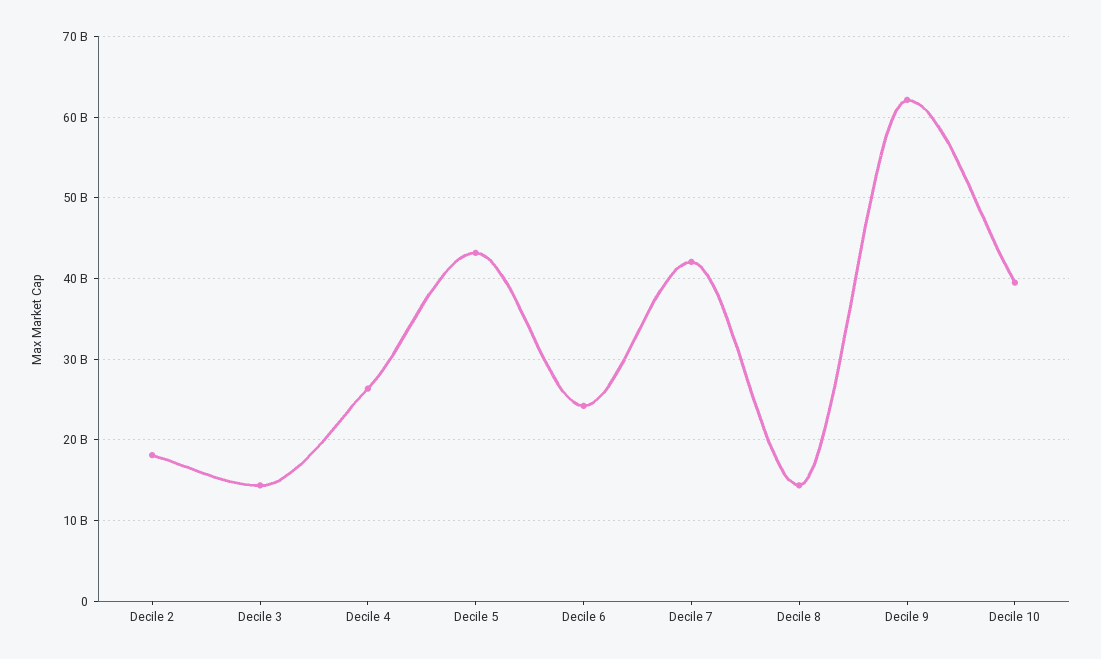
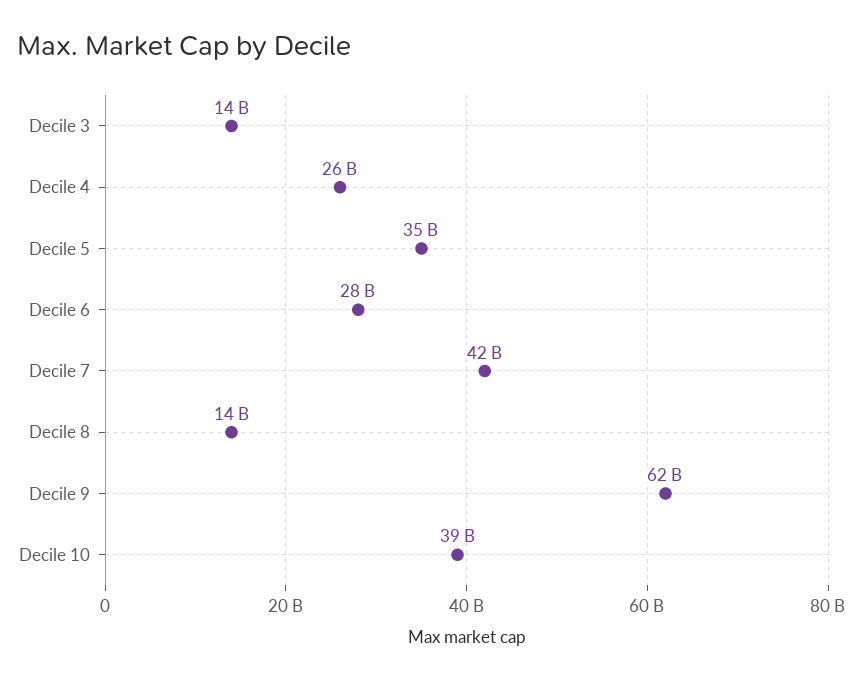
Decile 2: 18000000000 -> none
Decile 5: 43000000000 -> 35000000000
Decile 6: 24000000000 -> 28000000000

